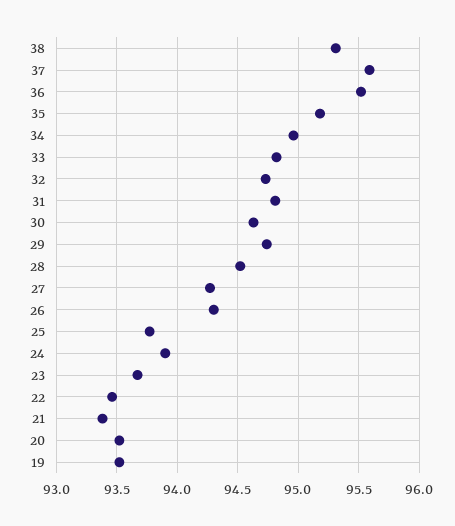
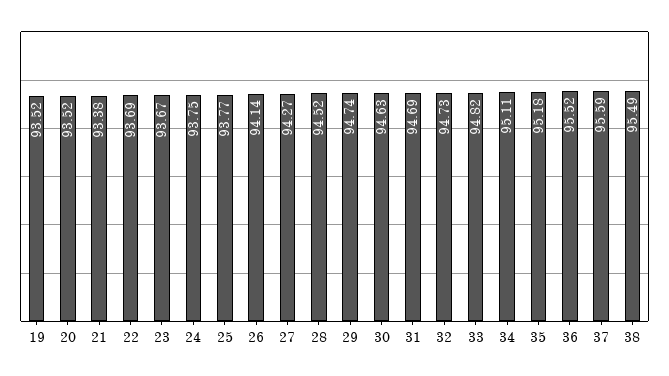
38: 95.3 -> 95.49
34: 94.95 -> 95.11
31: 94.8 -> 94.69
26: 94.3 -> 94.14
24: 93.9 -> 93.75
22: 93.45 -> 93.69

